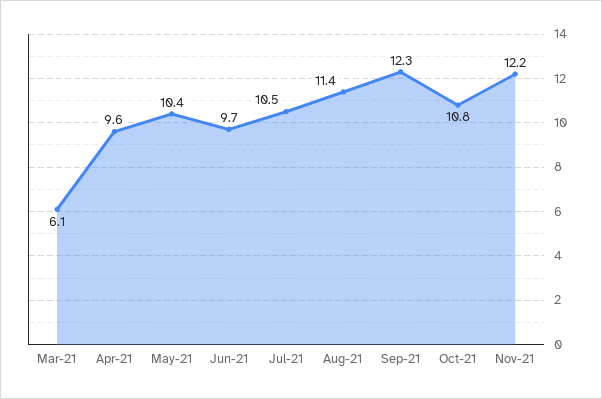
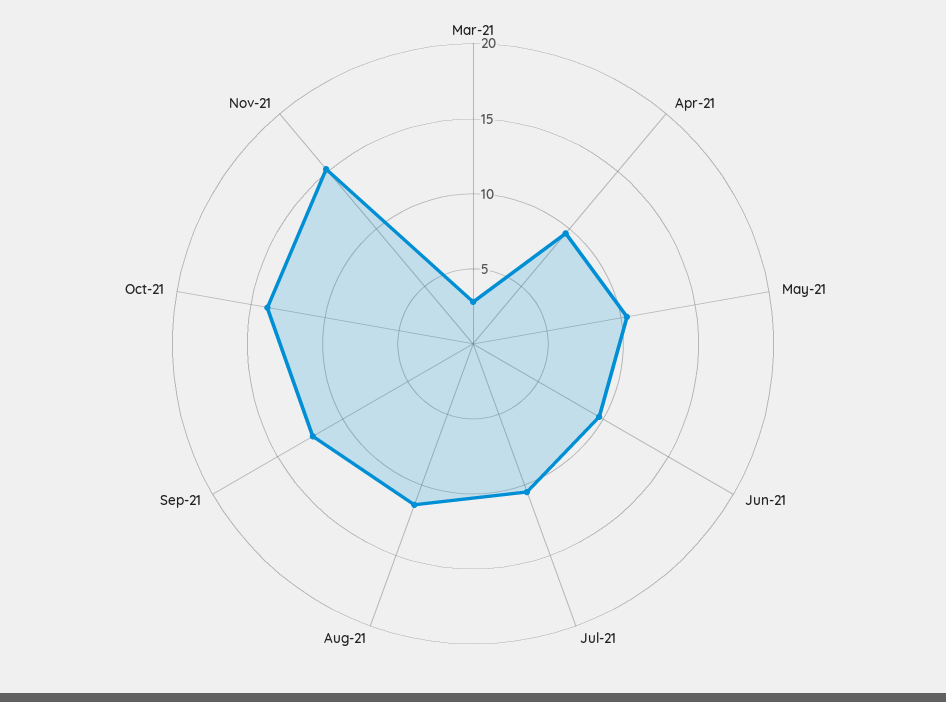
Mar-21: 6.1 -> 3
Oct-21: 10.8 -> 14
Nov-21: 12.2 -> 15

